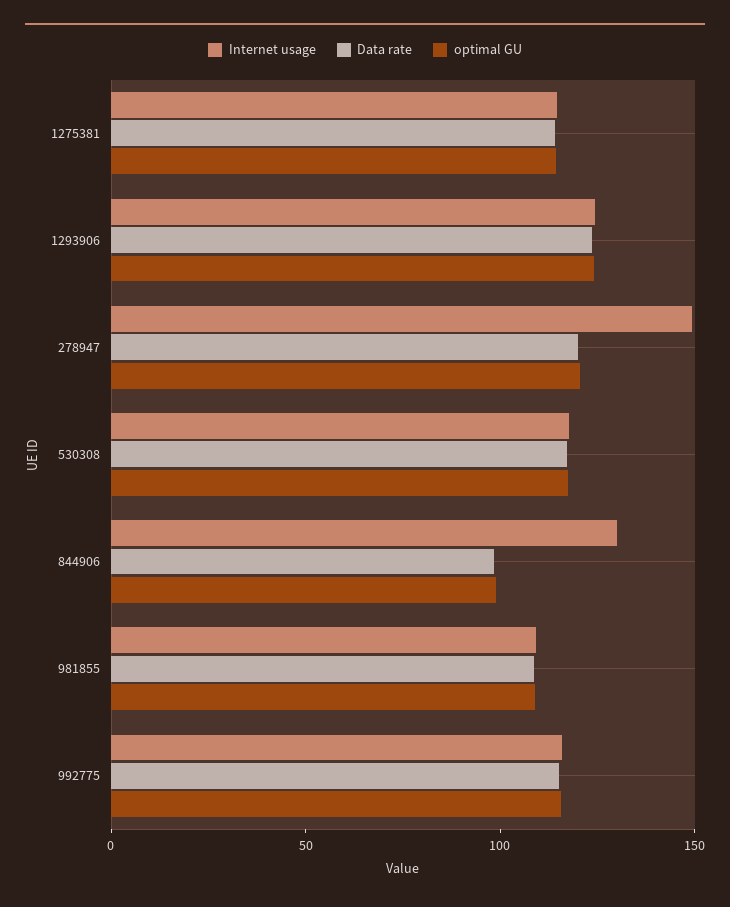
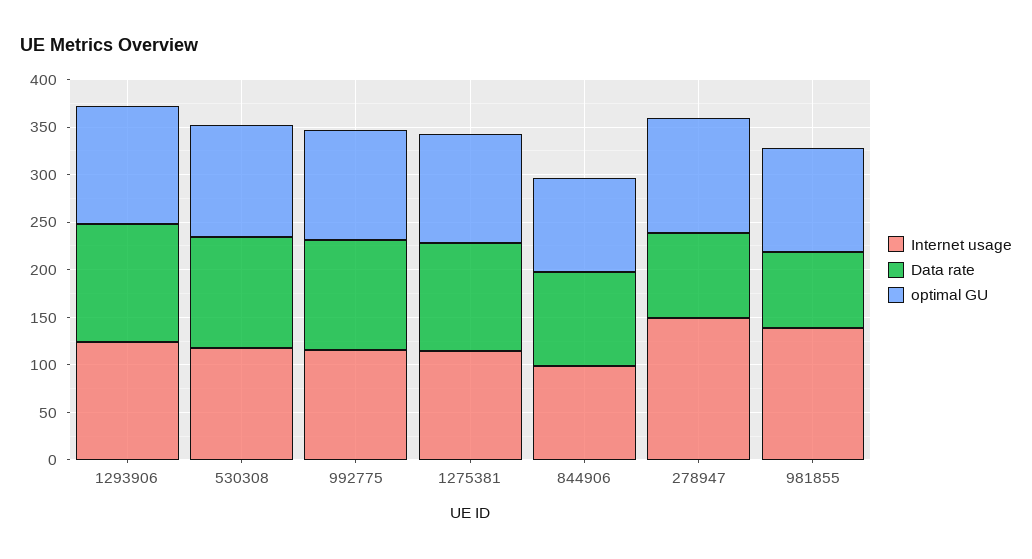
Data rate, 278947: 120 -> 90
Internet usage, 844906: 130 -> 100
Internet usage, 981855: 110 -> 140
Data rate, 981855: 110 -> 80

